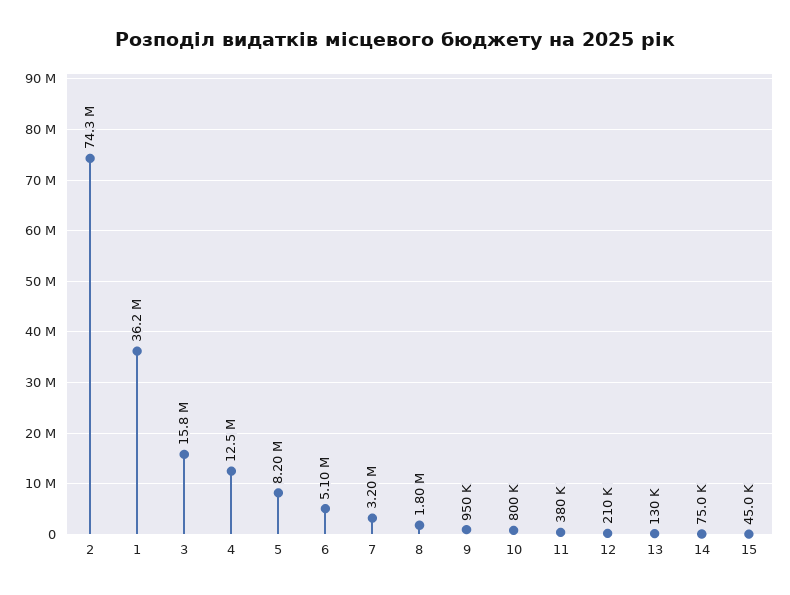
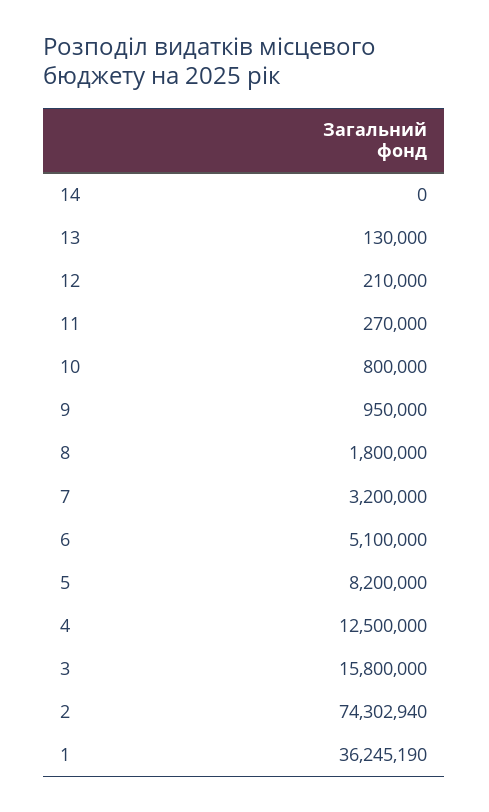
11: 380000 -> 270000
14: 75000 -> 0
15: 45000 -> none

